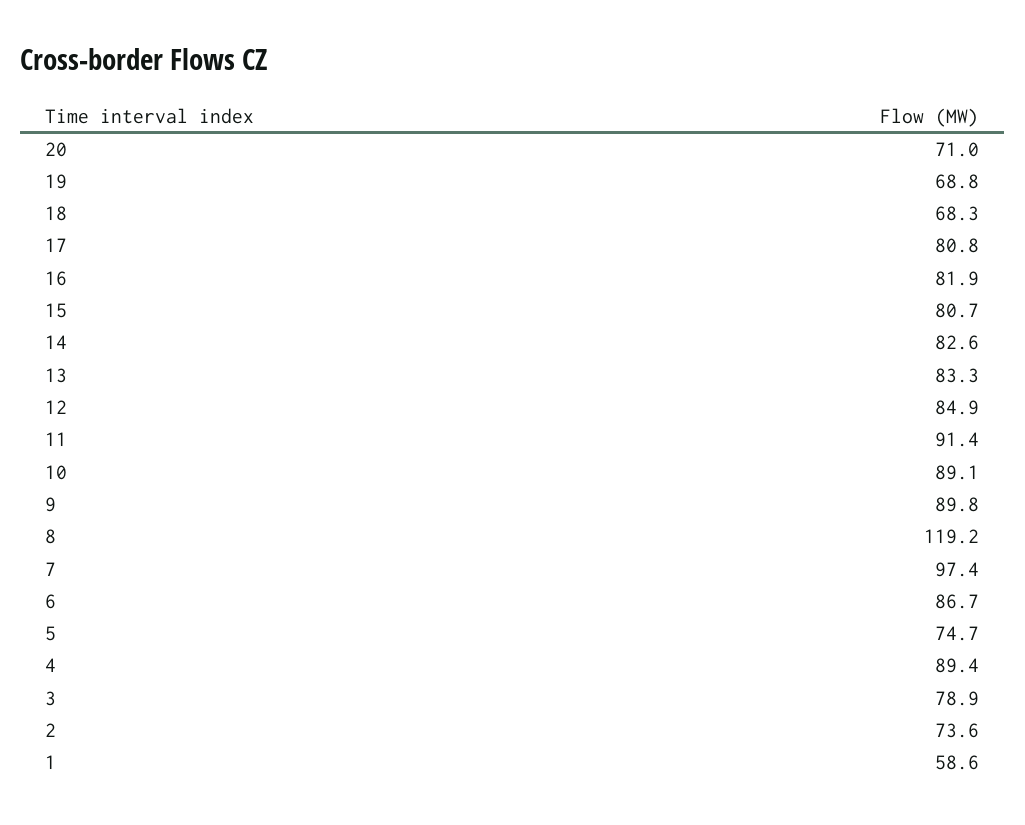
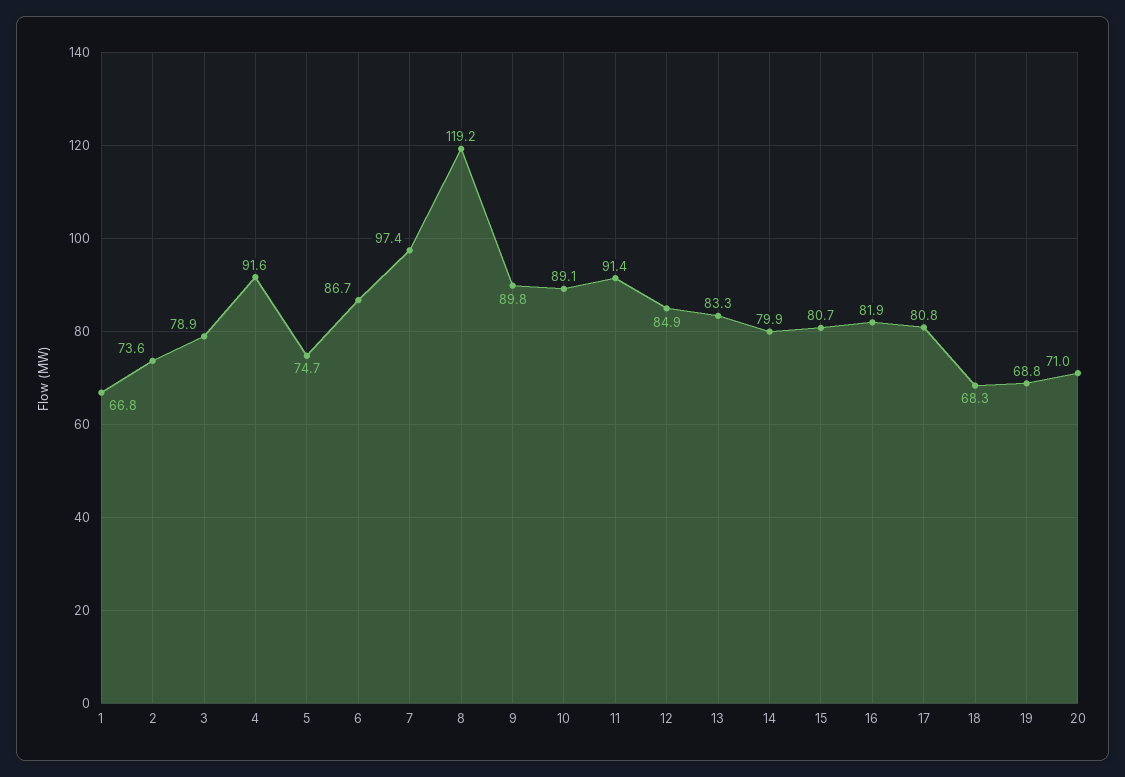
14: 82.6 -> 79.9
4: 89.4 -> 91.6
1: 58.6 -> 66.8

